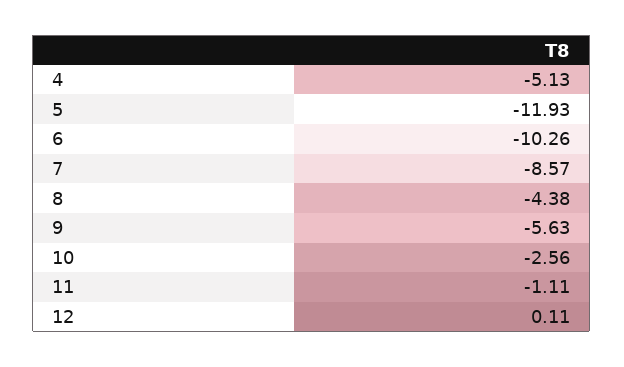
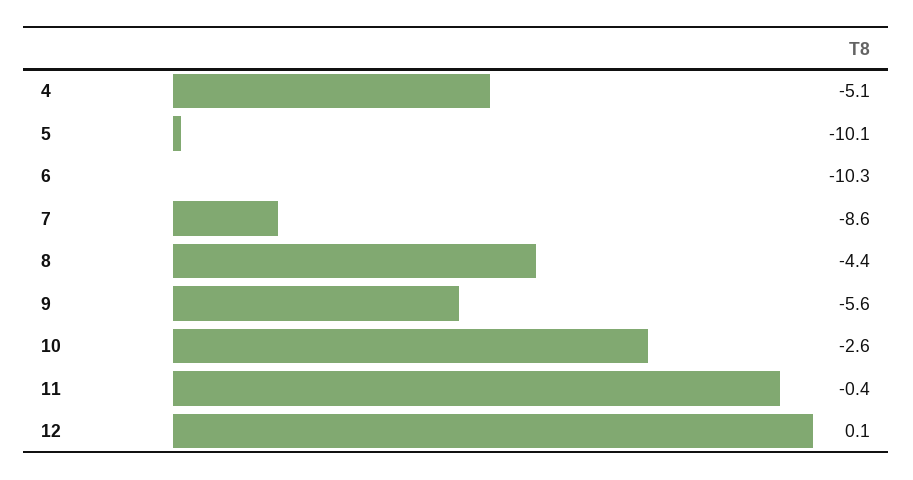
5: -11.93 -> -10.1
11: -1.11 -> -0.4

